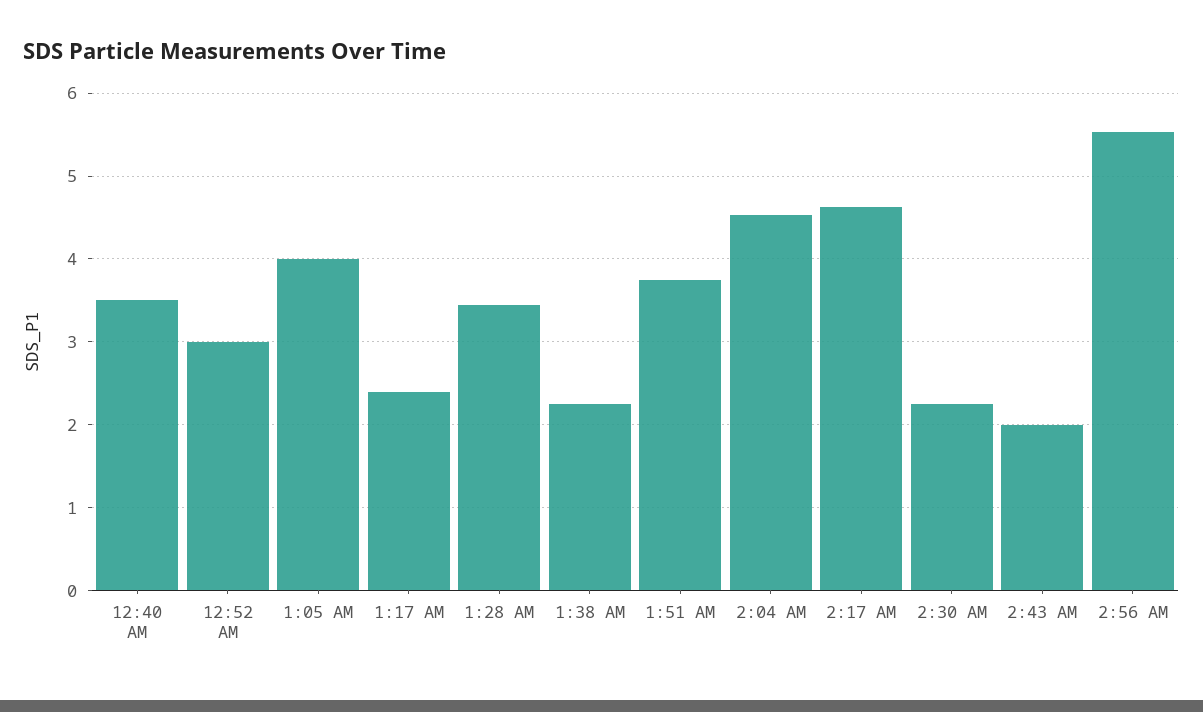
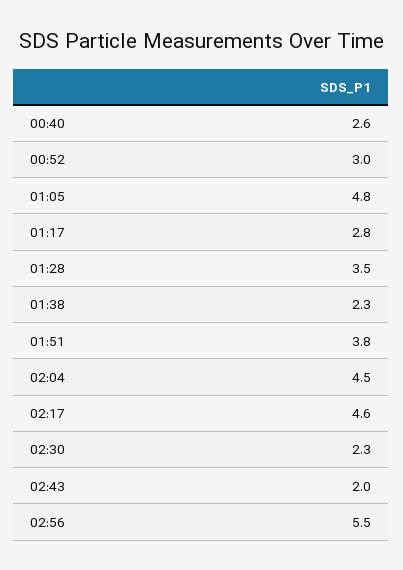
12:40 AM: 3.5 -> 2.6
1:05 AM: 4 -> 4.8
1:17 AM: 2.4 -> 2.8

